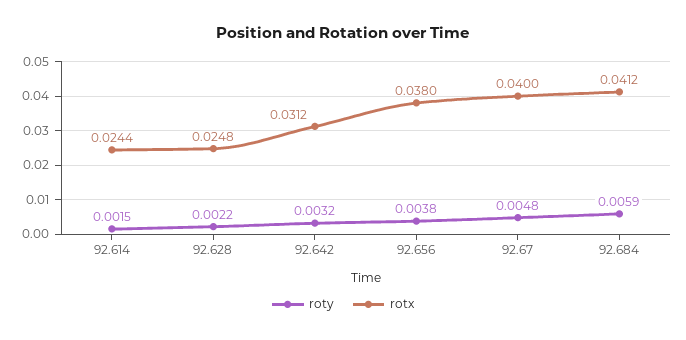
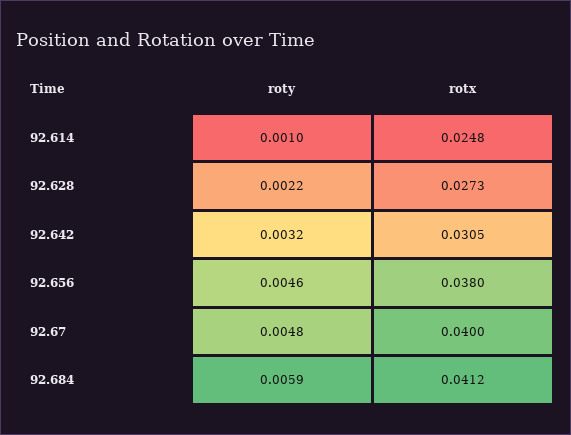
roty, 92.614: 0.0015 -> 0.001
rotx, 92.614: 0.0244 -> 0.0248
rotx, 92.628: 0.0248 -> 0.0273
rotx, 92.642: 0.0312 -> 0.0305
roty, 92.656: 0.0038 -> 0.0046

